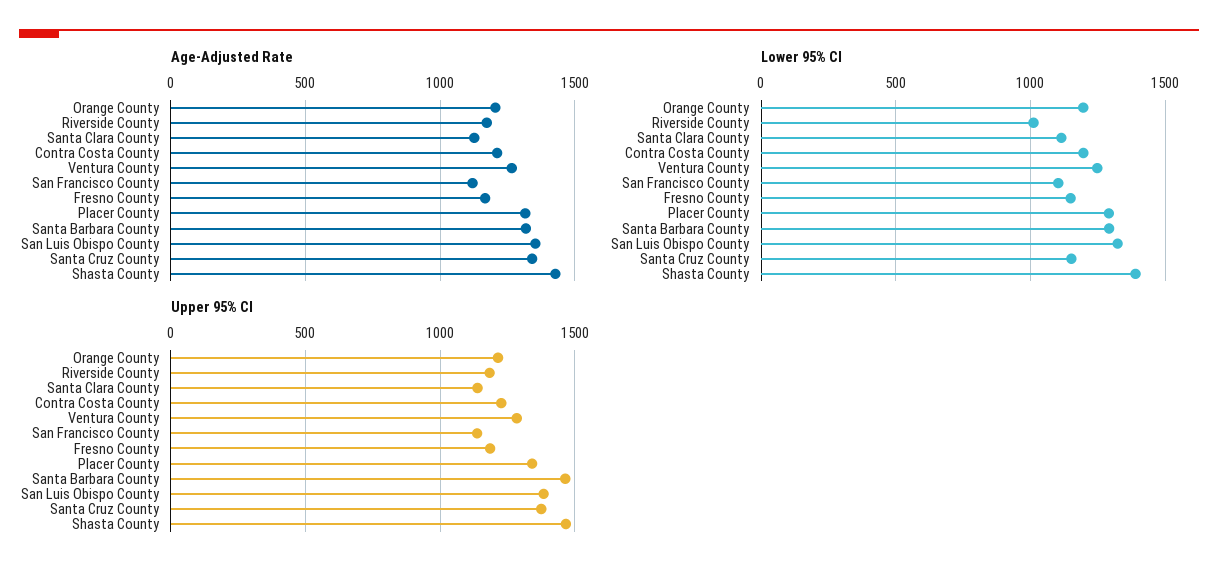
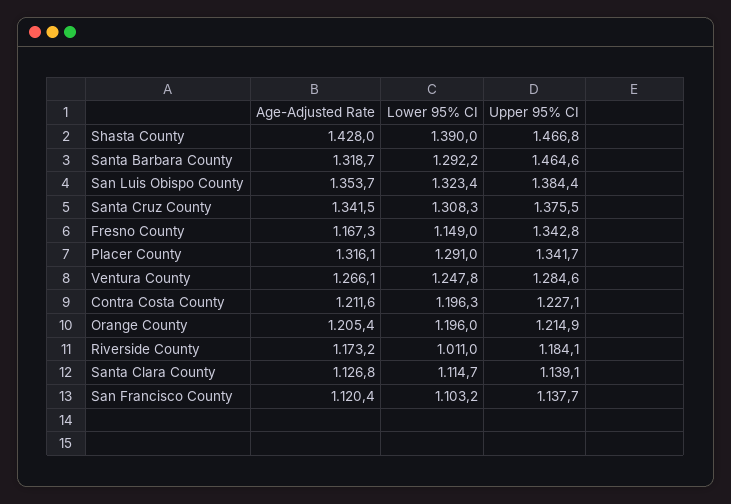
Lower 95% CI, Santa Cruz County: 1150 -> 1308.3
Upper 95% CI, Fresno County: 1200 -> 1342.8

